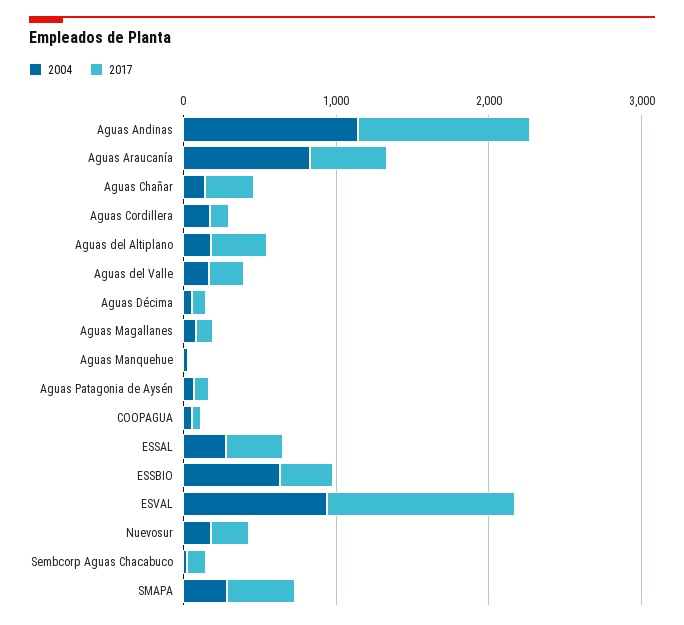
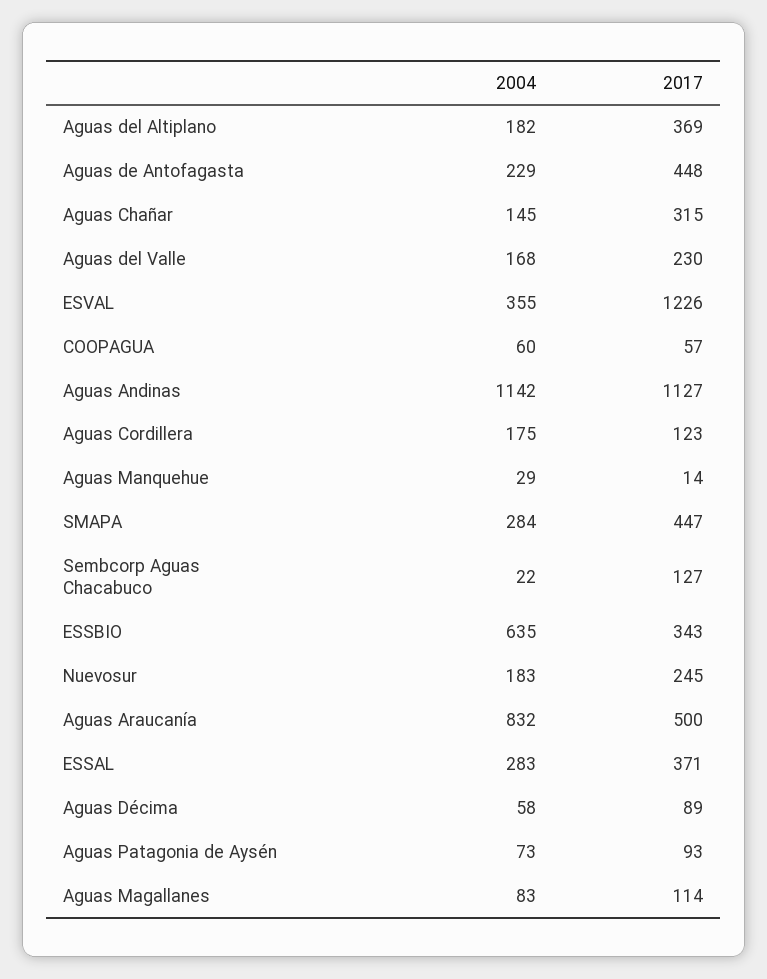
2004, ESVAL: 1000 -> 355
2004, Aguas de Antofagasta: none -> 229
2017, Aguas de Antofagasta: none -> 448

